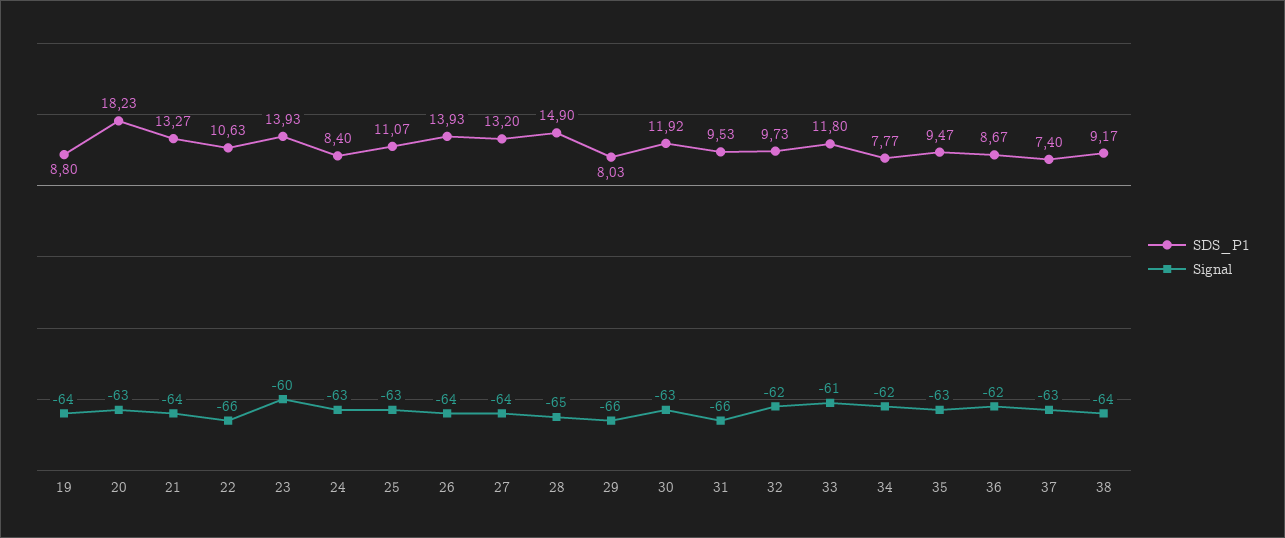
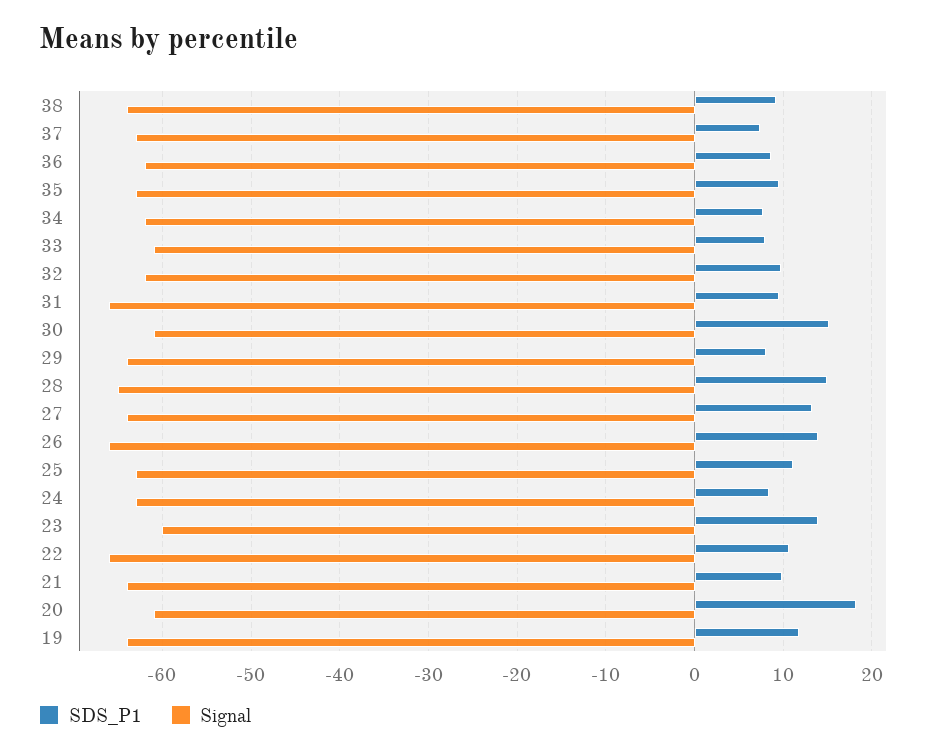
SDS_P1, 19: 8.8 -> 12
Signal, 20: -63 -> -61
SDS_P1, 21: 13.27 -> 10
Signal, 26: -64 -> -66
Signal, 29: -66 -> -64
SDS_P1, 30: 11.92 -> 15
Signal, 30: -63 -> -61
SDS_P1, 33: 11.8 -> 8

